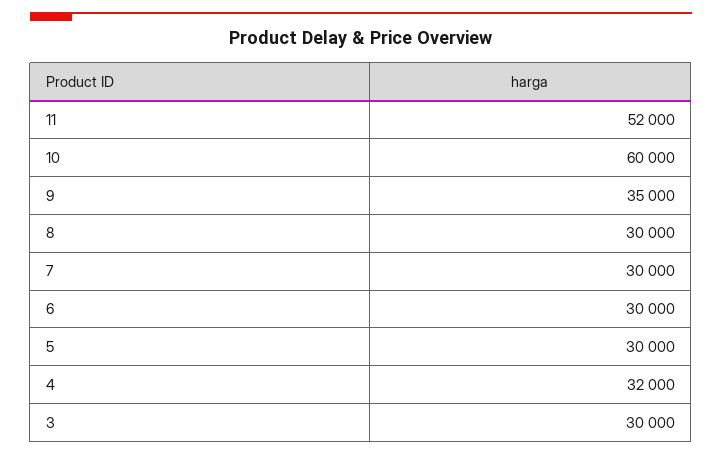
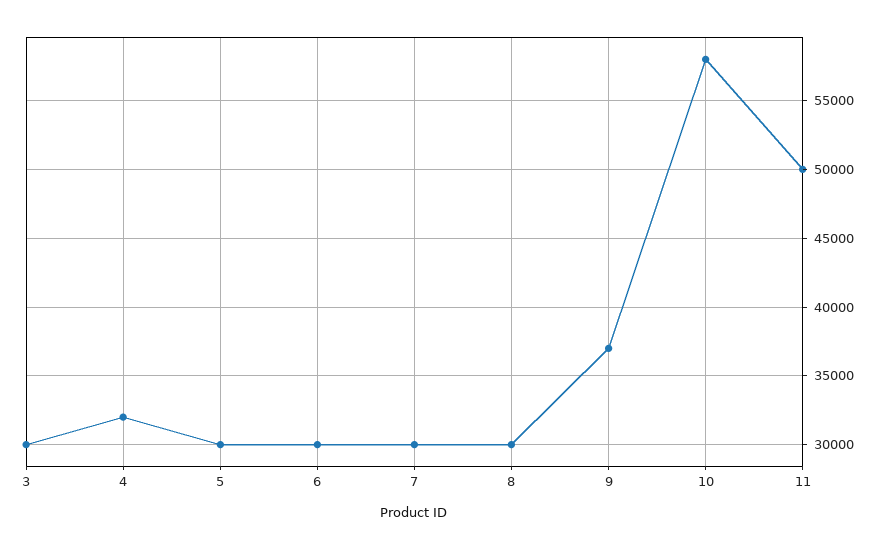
11: 52000 -> 50000
10: 60000 -> 58000
9: 35000 -> 37000

